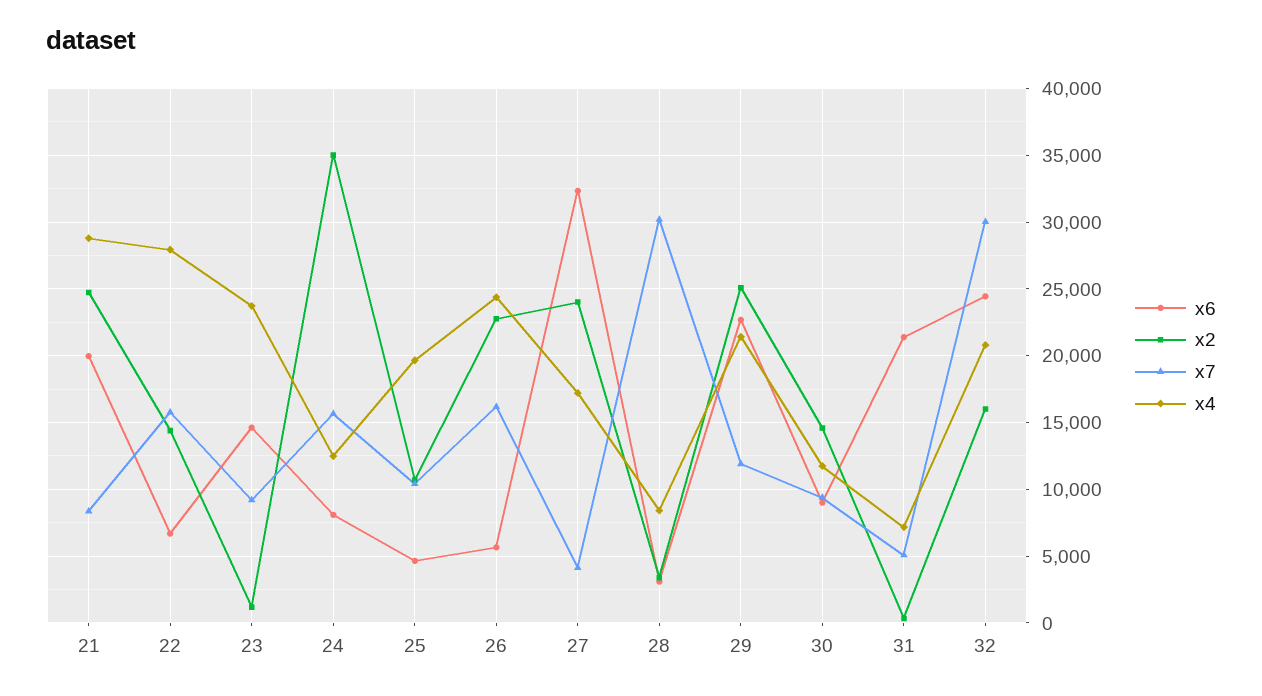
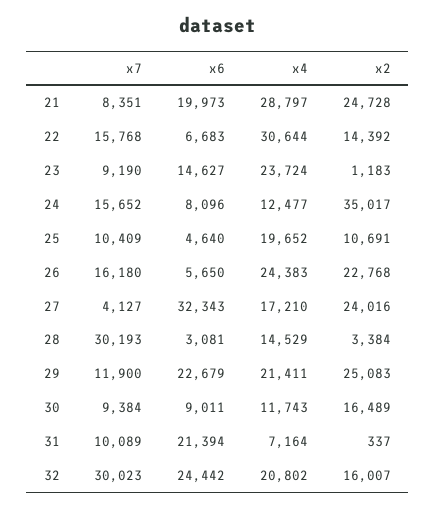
x4, 22: 28000 -> 30644
x4, 28: 8500 -> 14529
x2, 30: 14500 -> 16489
x7, 31: 5000 -> 10089

